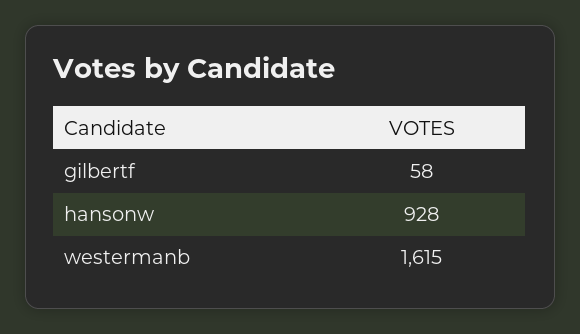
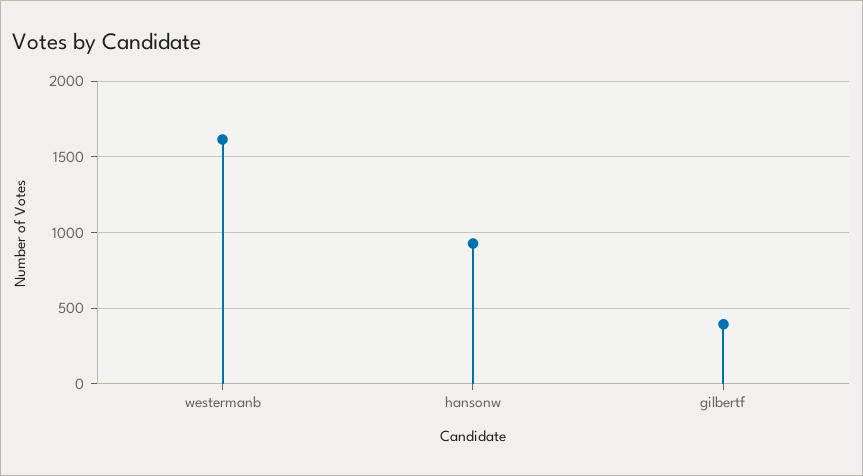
gilbertf: 58 -> 400

